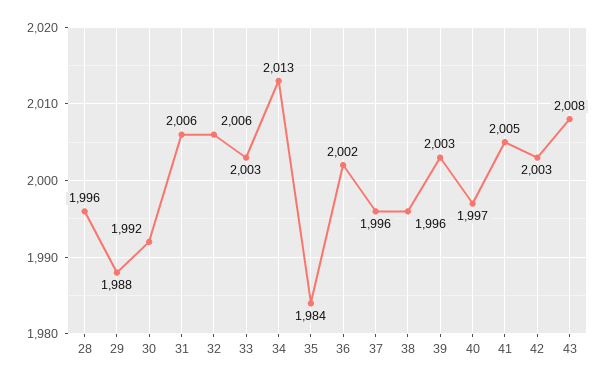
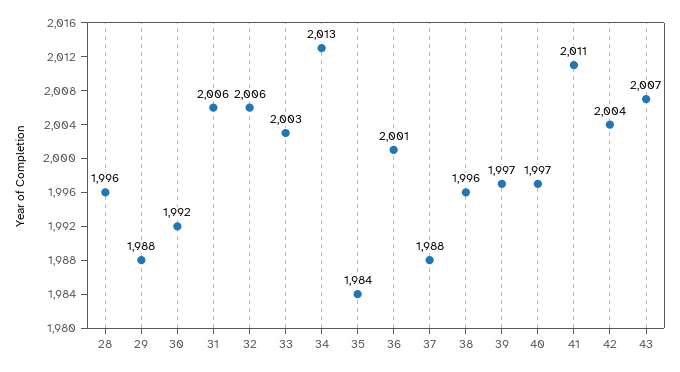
36: 2002 -> 2001
37: 1996 -> 1988
39: 2003 -> 1997
41: 2005 -> 2011
42: 2003 -> 2004
43: 2008 -> 2007

